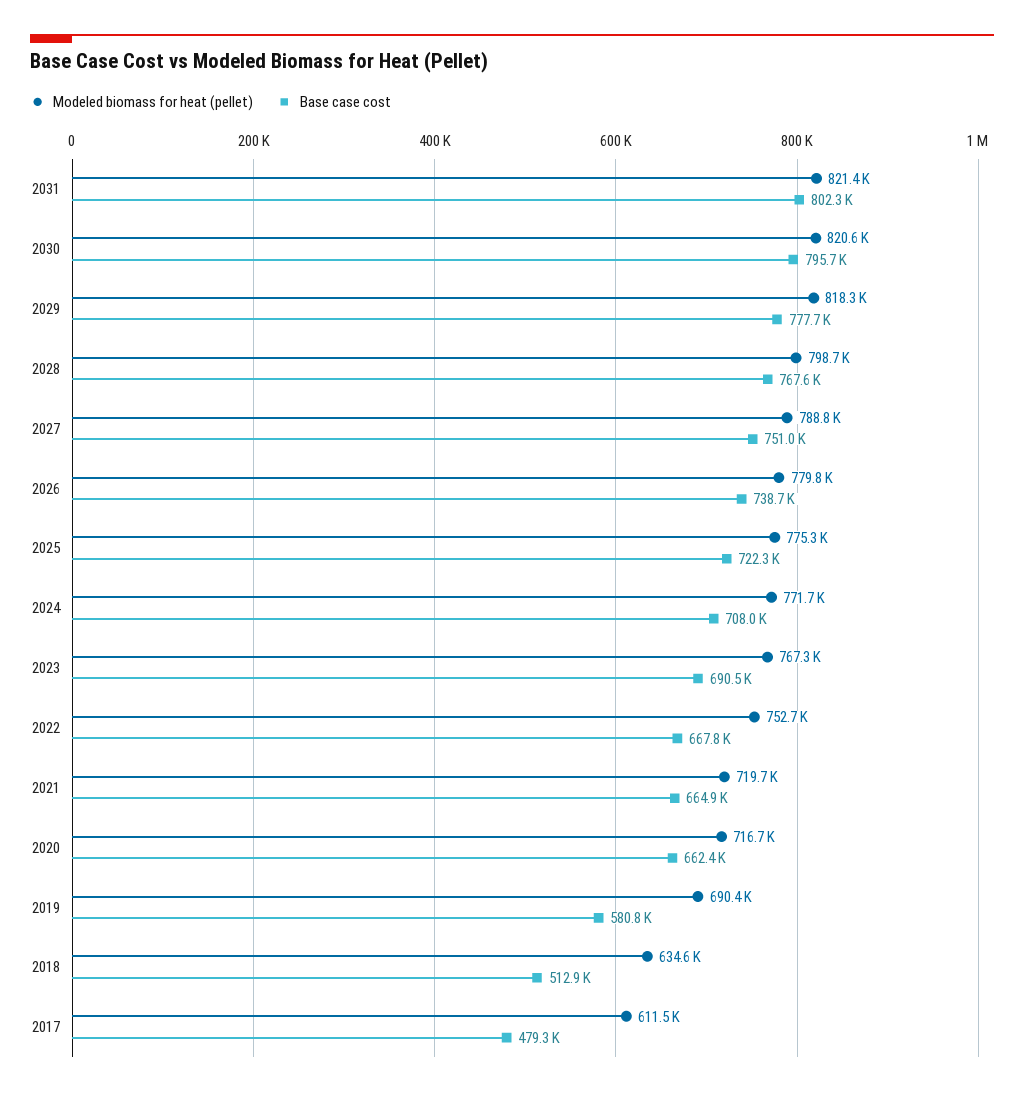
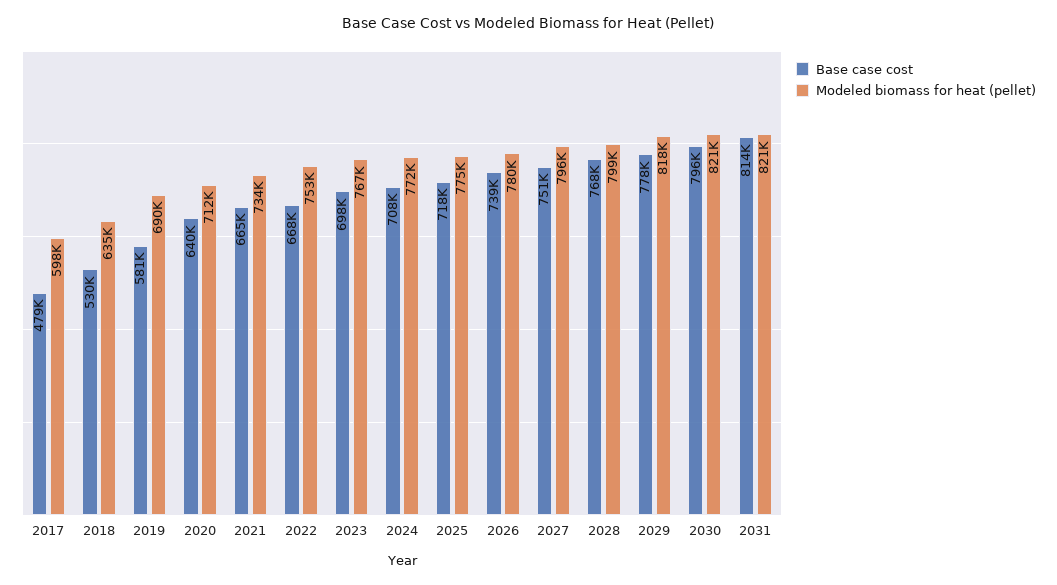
Base case cost, 2031: 802300 -> 814000
Modeled biomass for heat (pellet), 2027: 788800 -> 796000
Base case cost, 2025: 722300 -> 718000
Base case cost, 2023: 690500 -> 698000
Modeled biomass for heat (pellet), 2021: 719700 -> 734000
Modeled biomass for heat (pellet), 2020: 716700 -> 712000
Base case cost, 2020: 662400 -> 640000
Base case cost, 2018: 512900 -> 530000
Modeled biomass for heat (pellet), 2017: 611500 -> 598000

